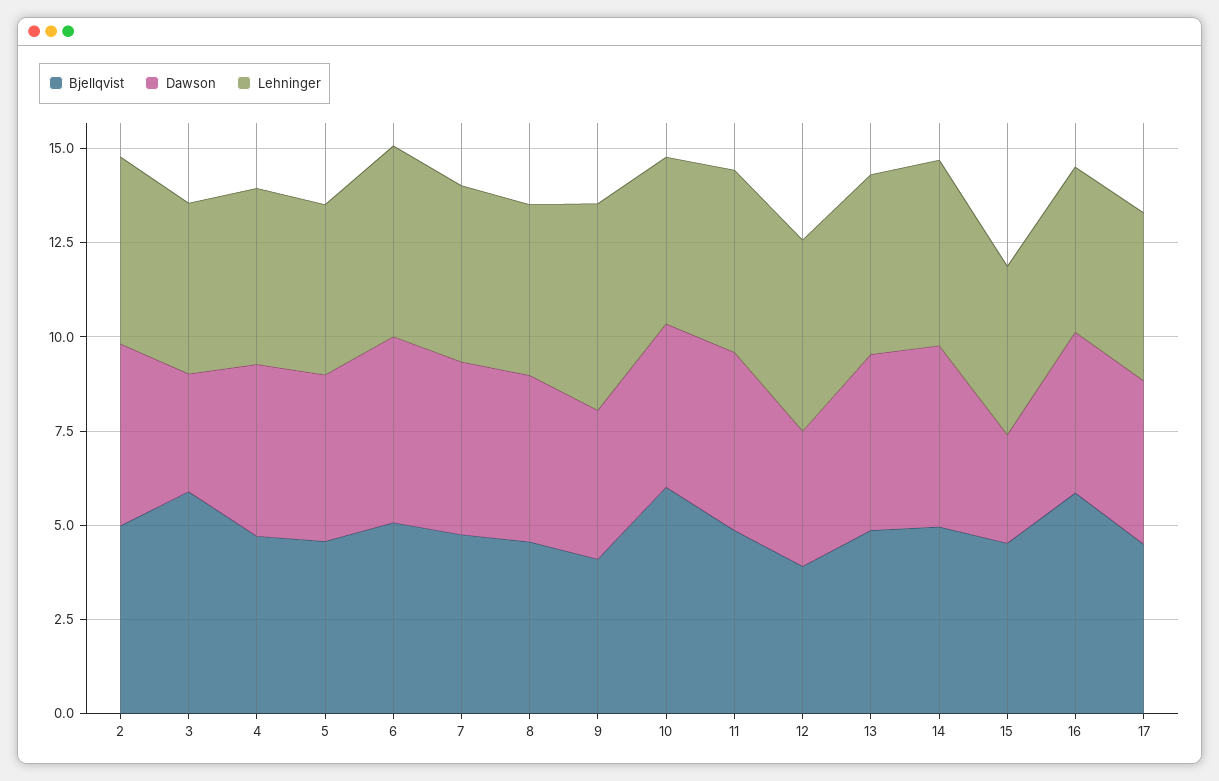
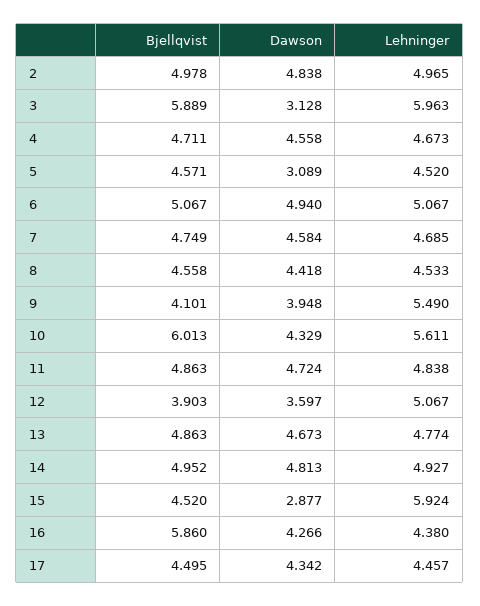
Lehninger, 3: 4.5 -> 5.963
Dawson, 5: 4.5 -> 3.089
Lehninger, 10: 4.5 -> 5.611
Lehninger, 15: 4.5 -> 5.924

